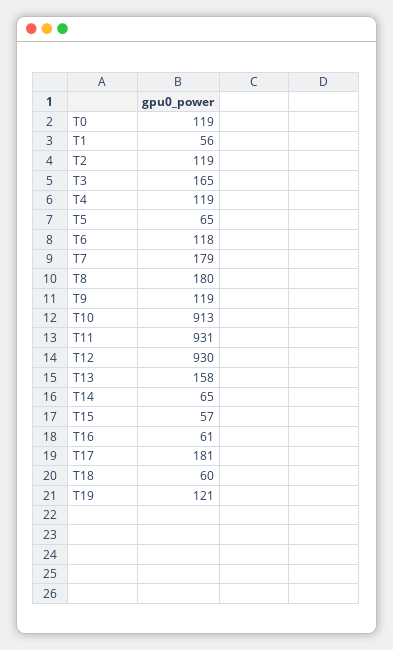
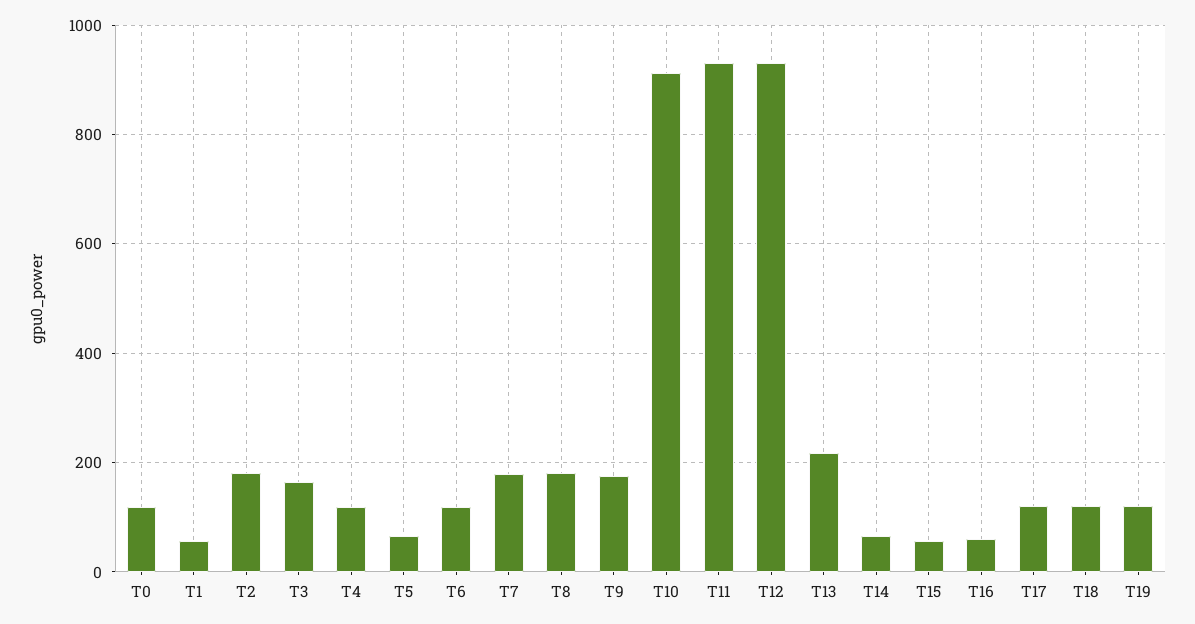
T2: 119 -> 180
T9: 119 -> 180
T13: 158 -> 220
T17: 181 -> 120
T18: 60 -> 120

